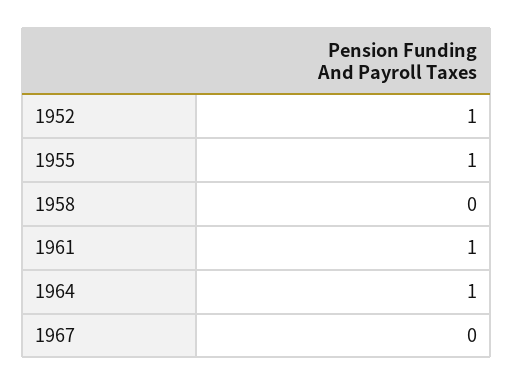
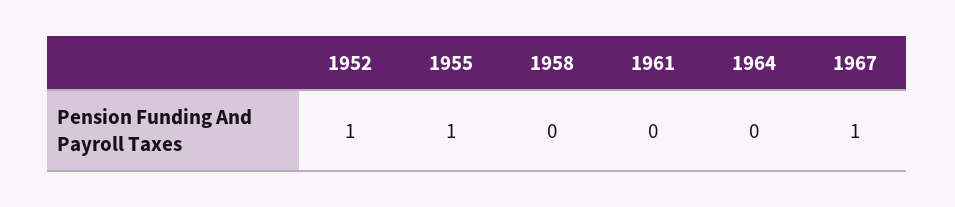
1961: 1 -> 0
1964: 1 -> 0
1967: 0 -> 1

